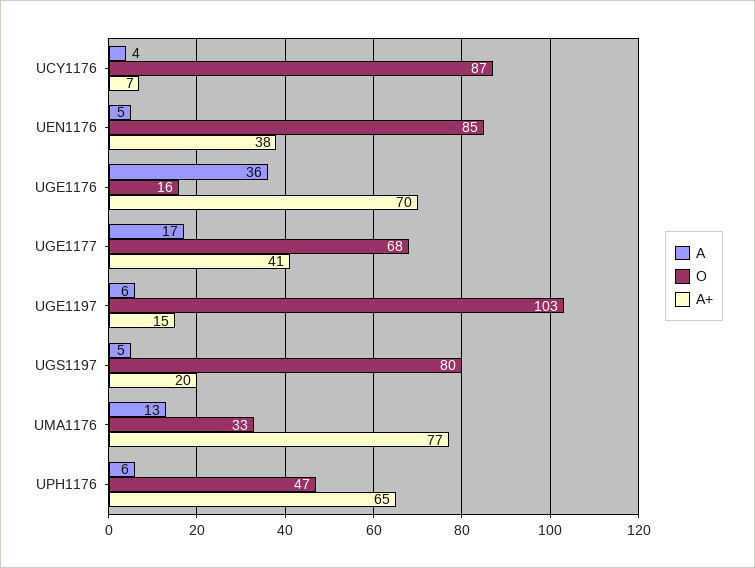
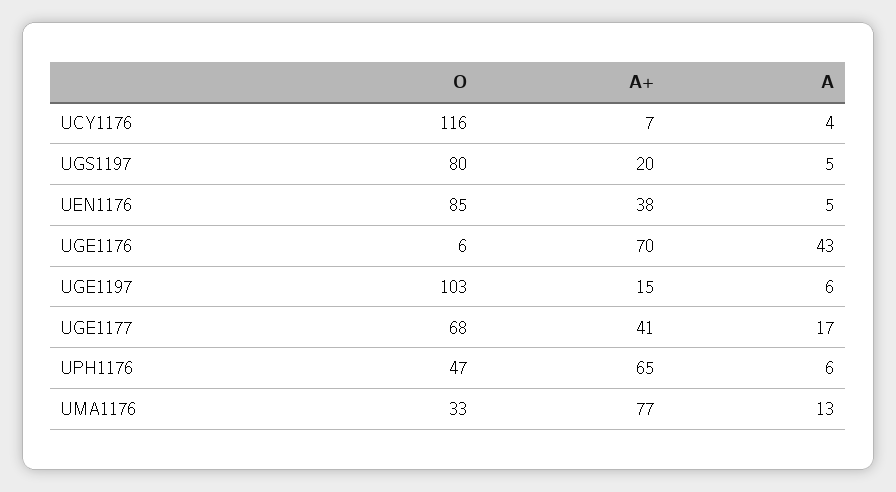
O, UCY1176: 87 -> 116
A, UGE1176: 36 -> 43
O, UGE1176: 16 -> 6

